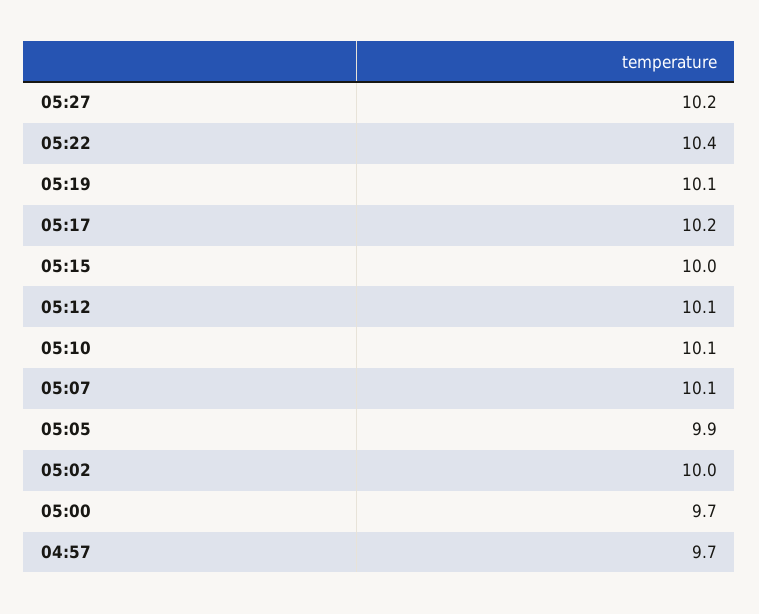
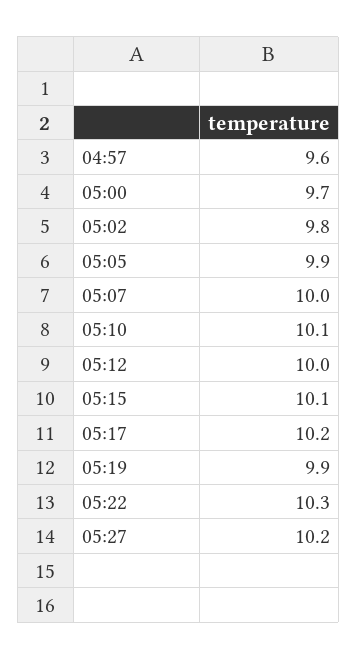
05:22: 10.4 -> 10.3
05:19: 10.1 -> 9.9
05:15: 10 -> 10.1
05:12: 10.1 -> 10
05:07: 10.1 -> 10
05:02: 10 -> 9.8
04:57: 9.7 -> 9.6

